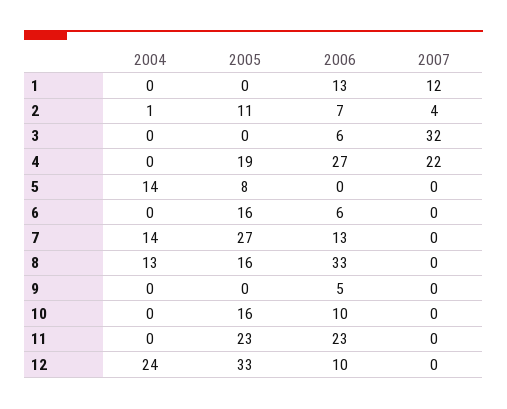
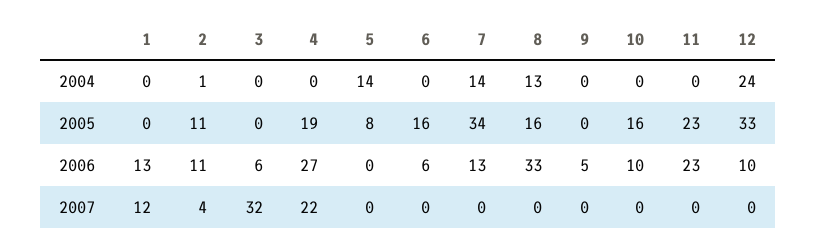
2006, 2: 7 -> 11
2005, 7: 27 -> 34

